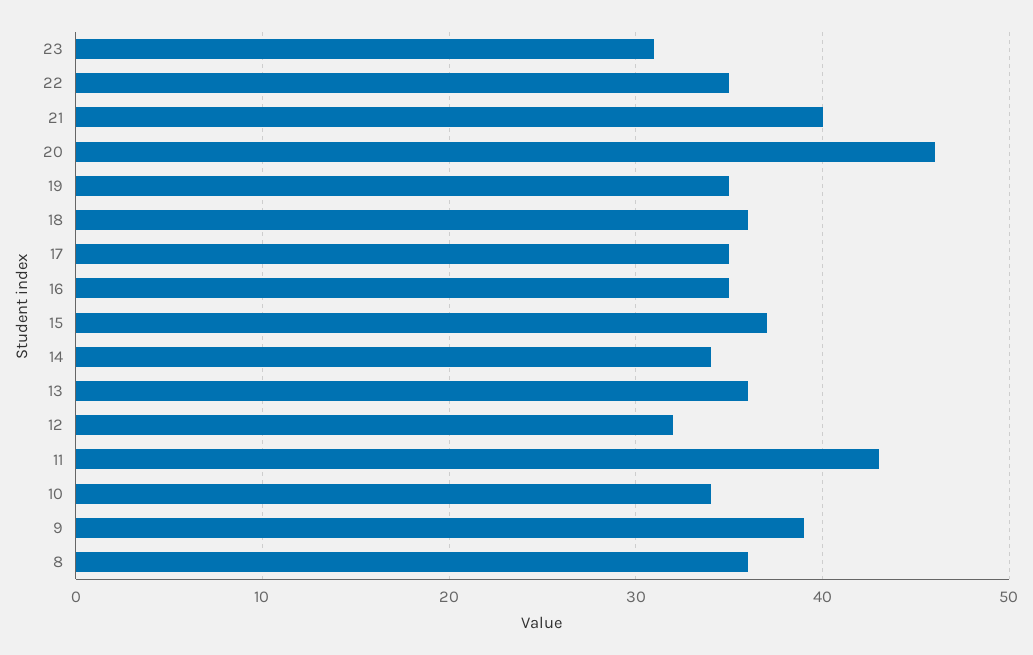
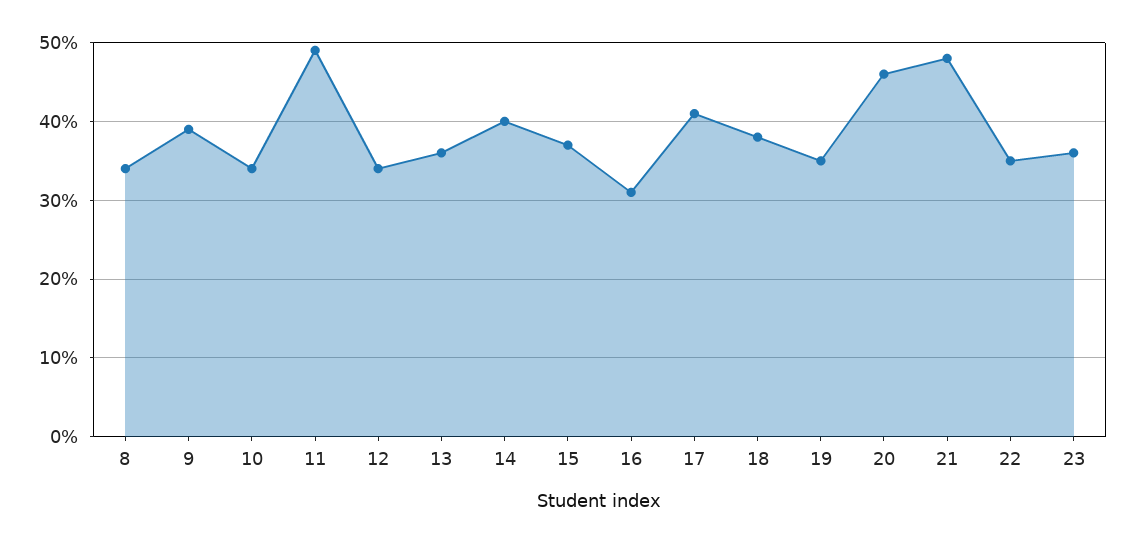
23: 31 -> 36
21: 40 -> 48
18: 36 -> 38
17: 35 -> 41
16: 35 -> 31
14: 34 -> 40
12: 32 -> 34
11: 43 -> 49
8: 36 -> 34

